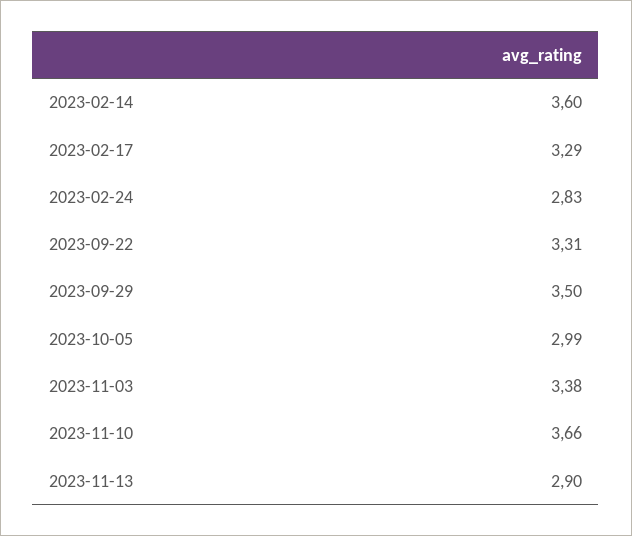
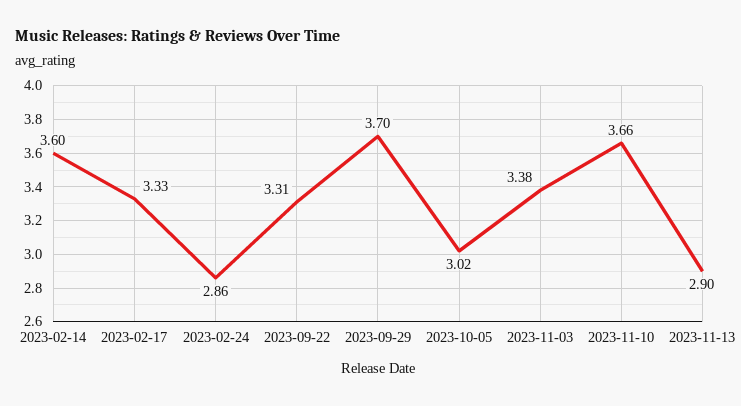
2023-02-17: 3.29 -> 3.33
2023-02-24: 2.83 -> 2.86
2023-09-29: 3.5 -> 3.7
2023-10-05: 2.99 -> 3.02

